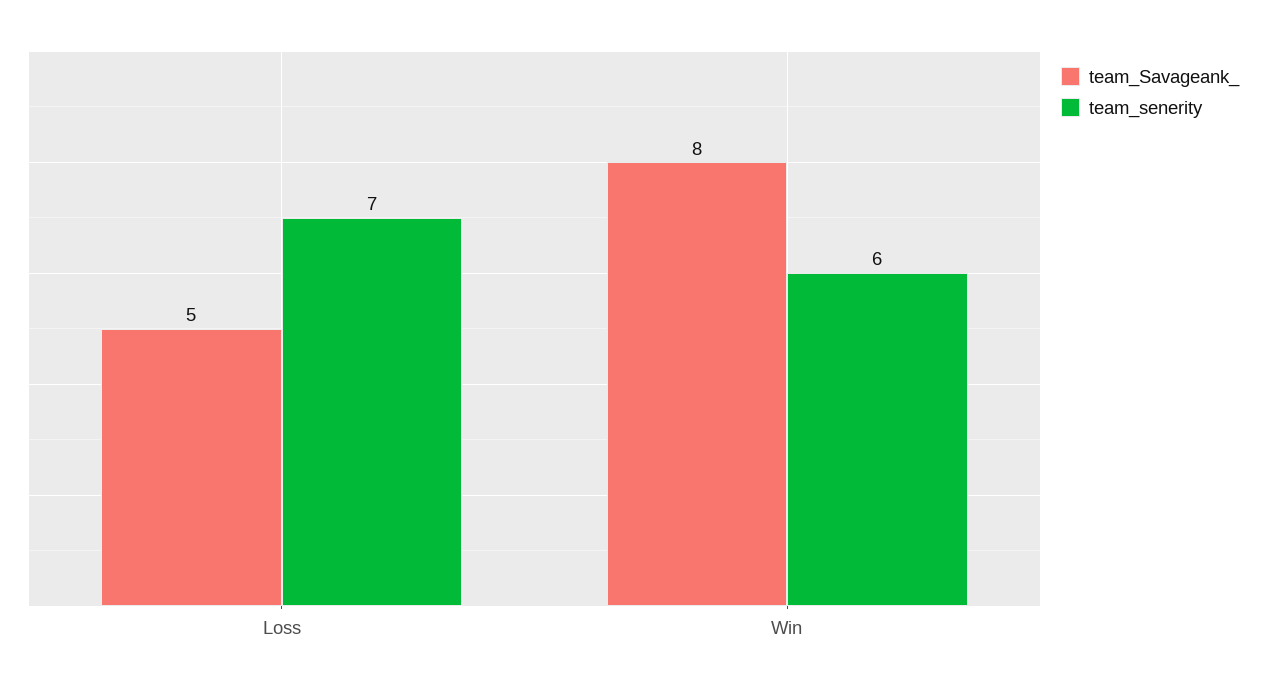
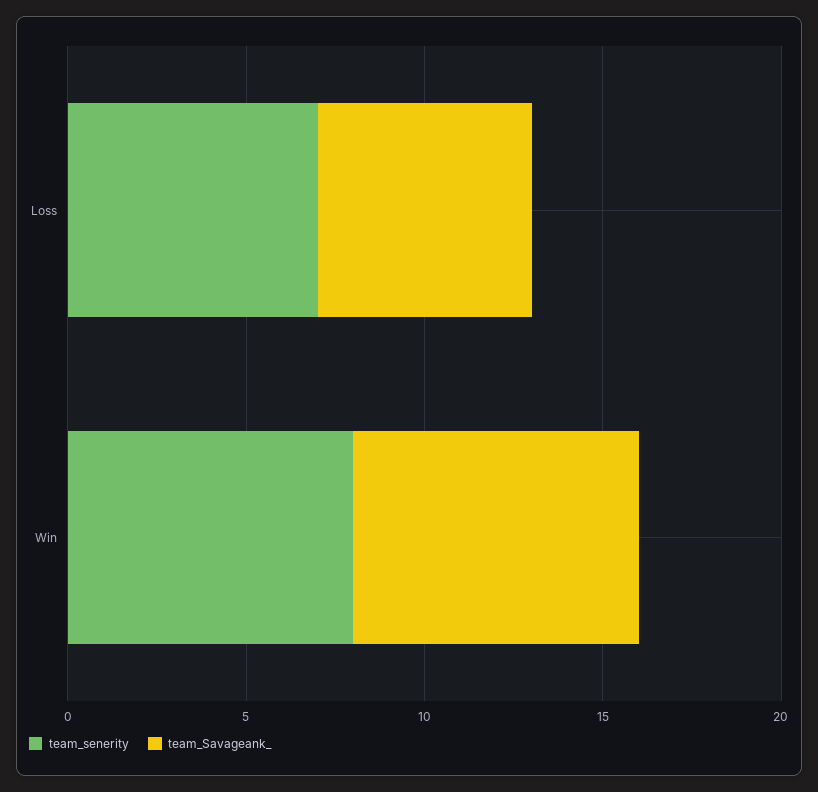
team_Savageank_, Loss: 5 -> 6
team_senerity, Win: 6 -> 8

